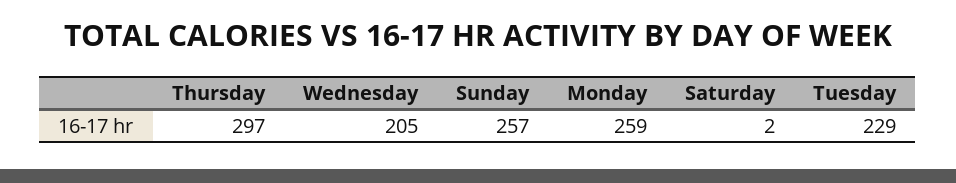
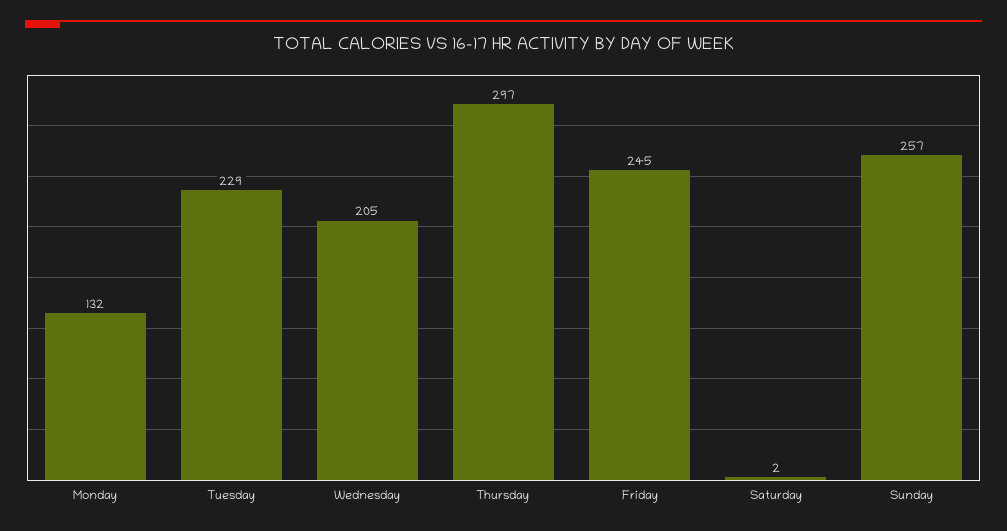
Monday: 259 -> 132
Friday: none -> 245

